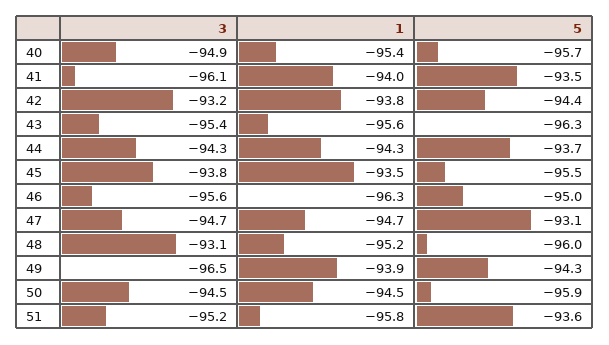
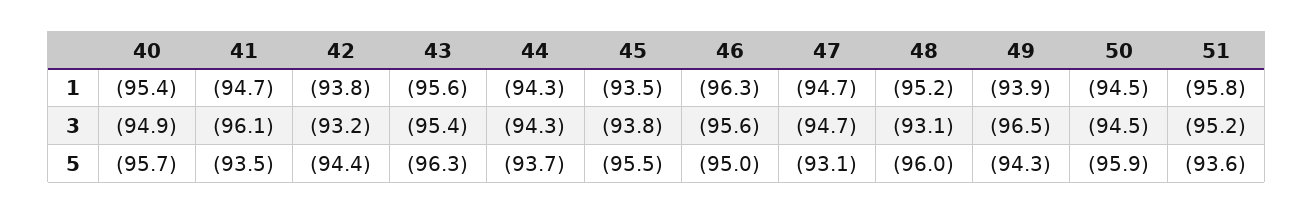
1, 41: -94 -> -94.7

